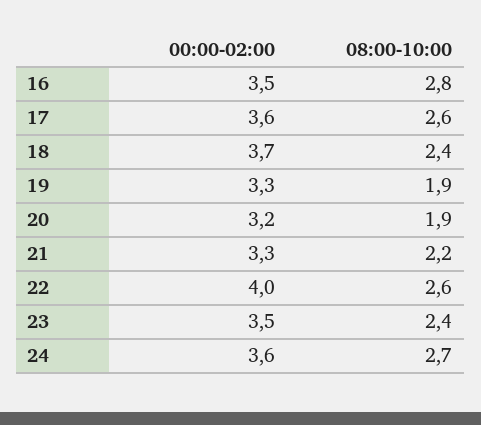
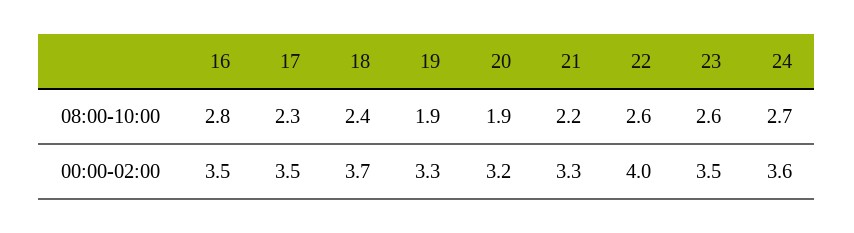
00:00-02:00, 17: 3.6 -> 3.5
08:00-10:00, 17: 2.6 -> 2.3
08:00-10:00, 23: 2.4 -> 2.6

